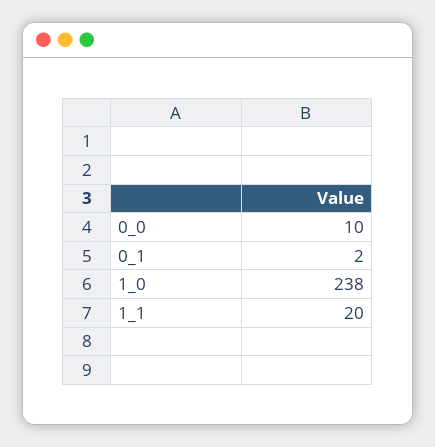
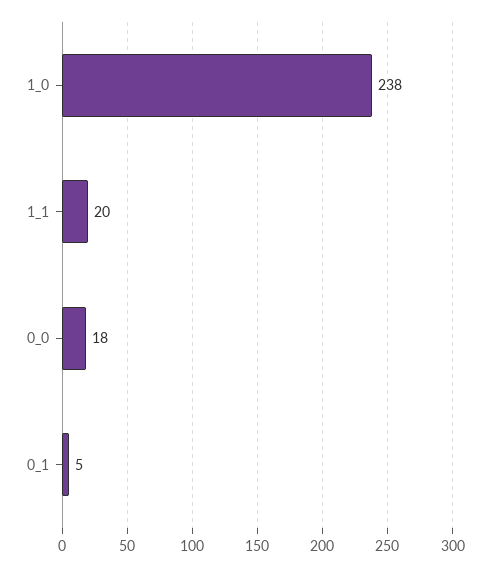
0_0: 10 -> 18
0_1: 2 -> 5

